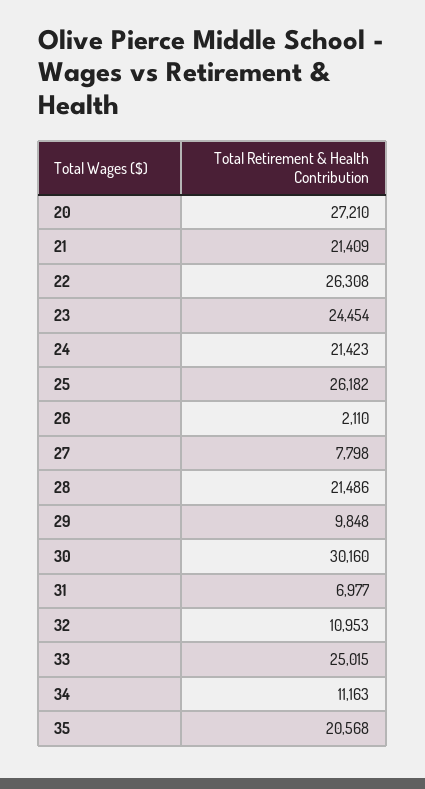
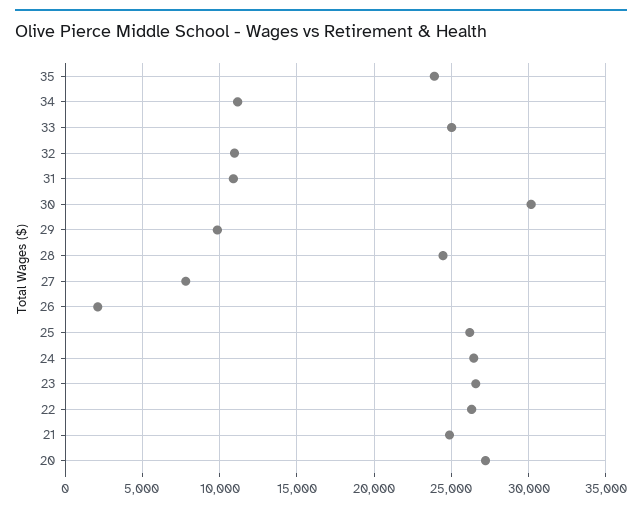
21: 21409 -> 25000
23: 24454 -> 26500
24: 21423 -> 26500
28: 21486 -> 24500
31: 6977 -> 11000
35: 20568 -> 24000

